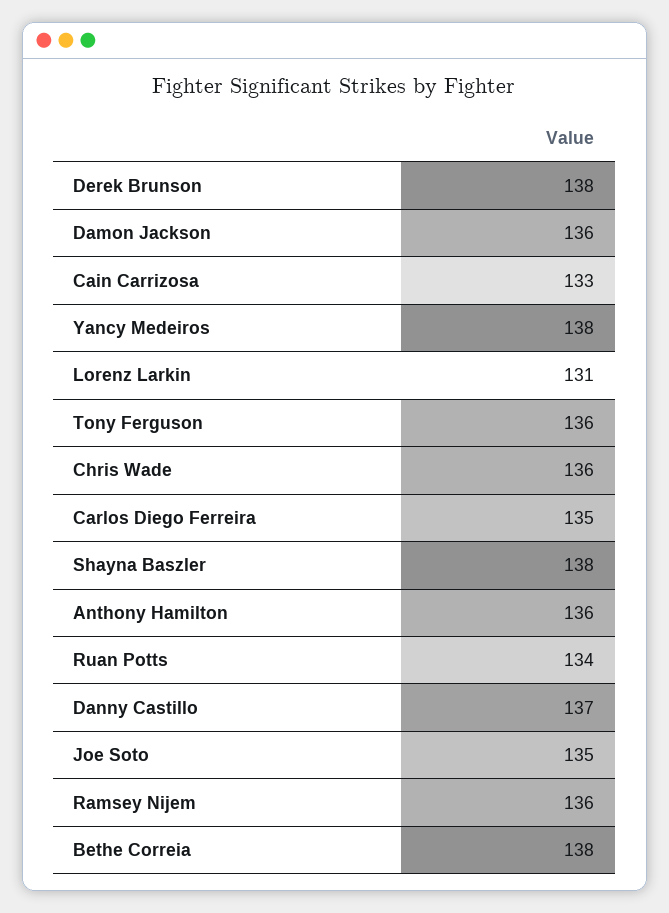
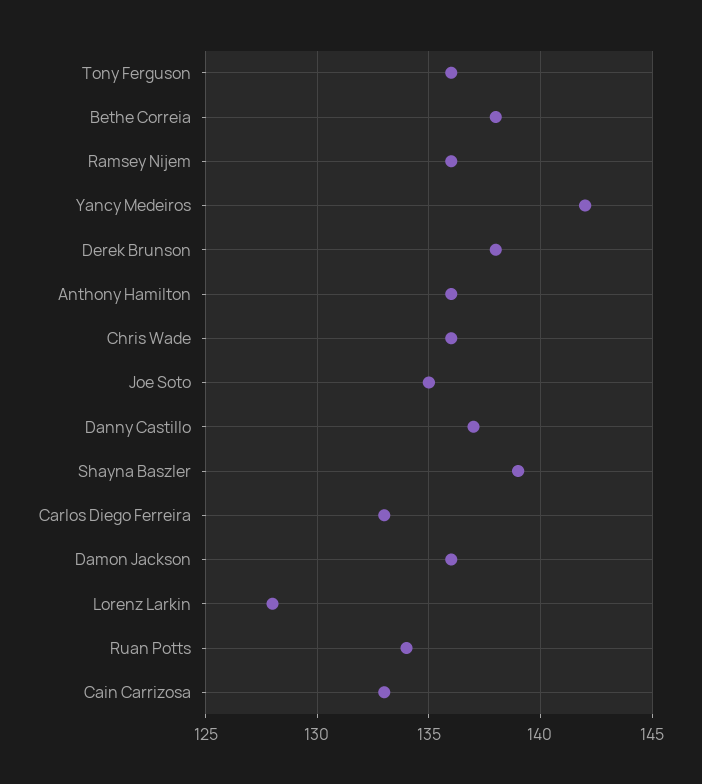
Yancy Medeiros: 138 -> 142
Lorenz Larkin: 131 -> 128
Carlos Diego Ferreira: 135 -> 133
Shayna Baszler: 138 -> 139

